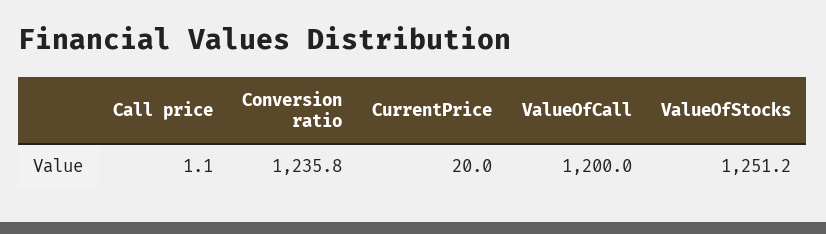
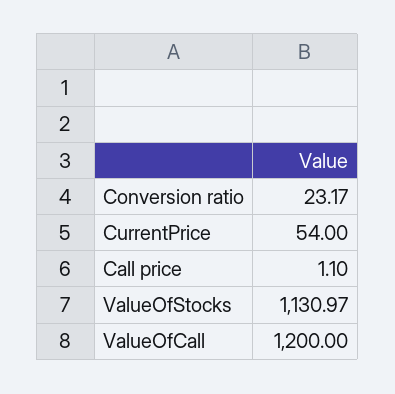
Conversion ratio: 1235.8 -> 23.17
CurrentPrice: 20 -> 54
ValueOfStocks: 1251.2 -> 1130.97

